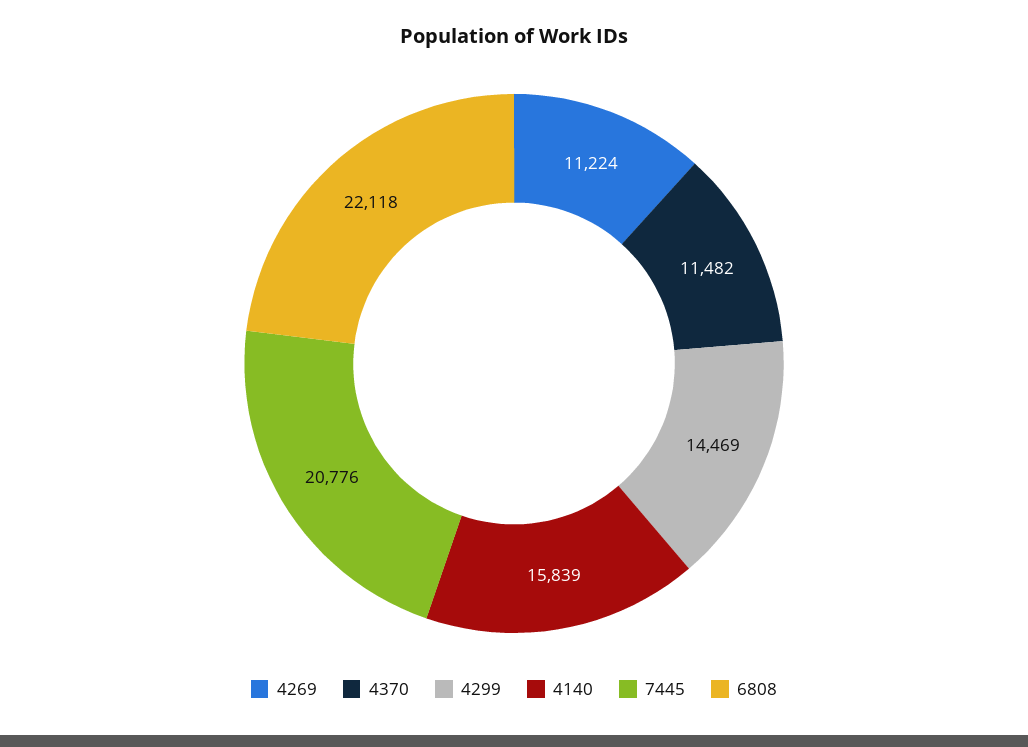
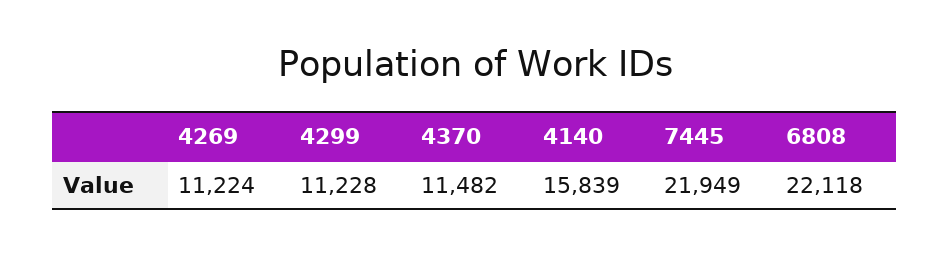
4299: 14469 -> 11228
7445: 20776 -> 21949

